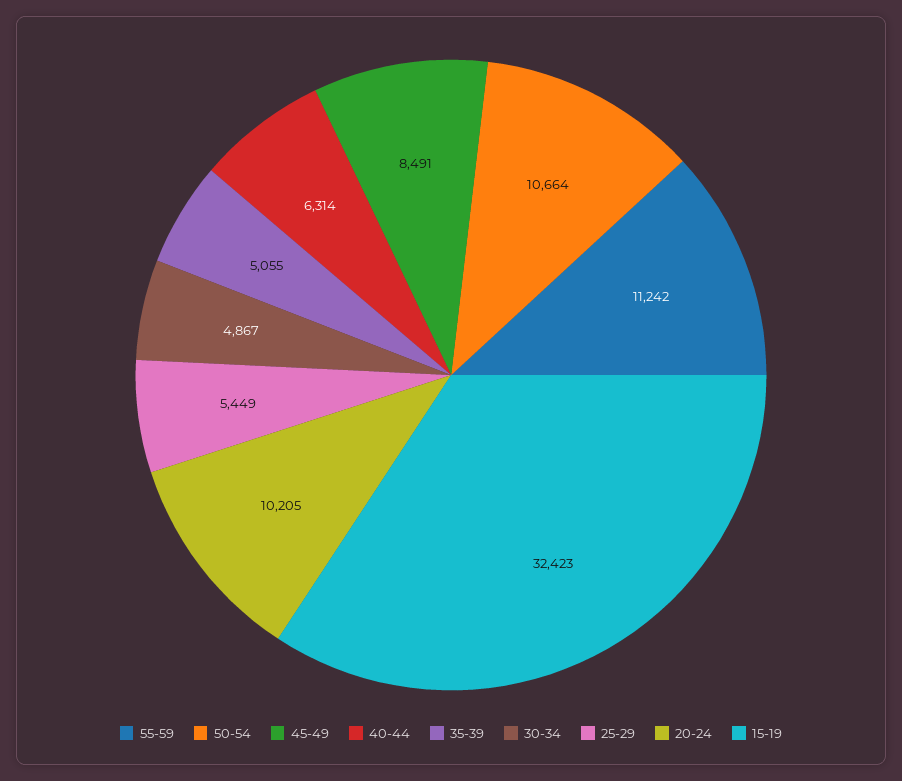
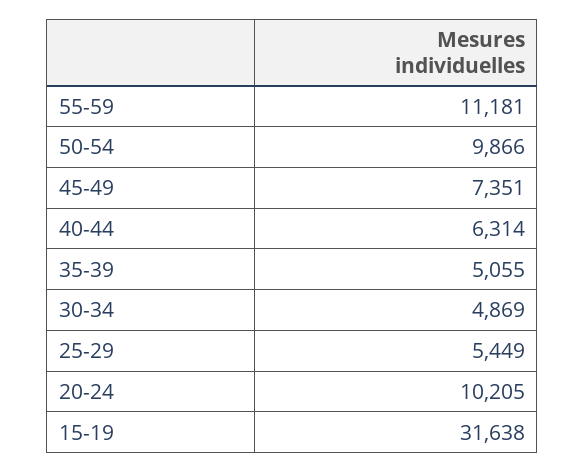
55-59: 11242 -> 11181
50-54: 10664 -> 9866
45-49: 8491 -> 7351
30-34: 4867 -> 4869
15-19: 32423 -> 31638

